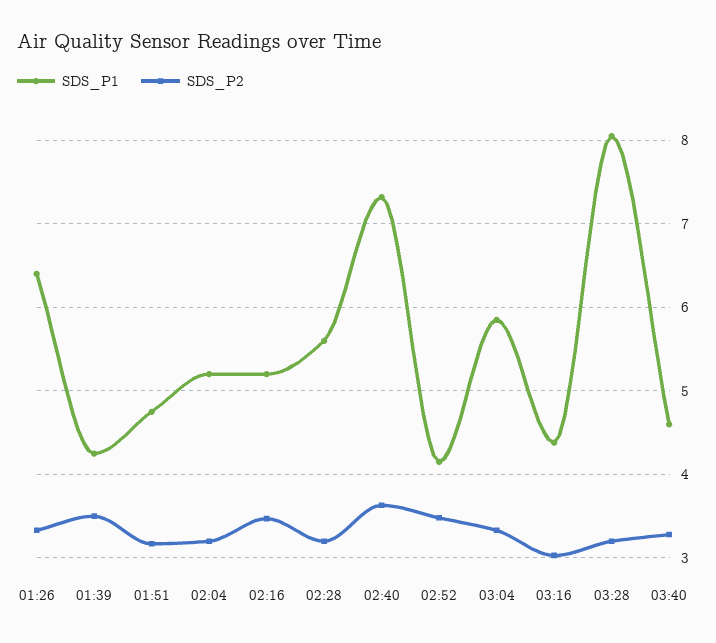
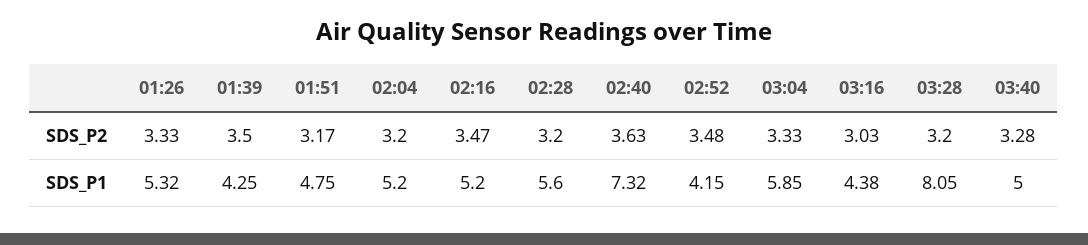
SDS_P1, 01:26: 6.4 -> 5.32
SDS_P1, 03:40: 4.6 -> 5

